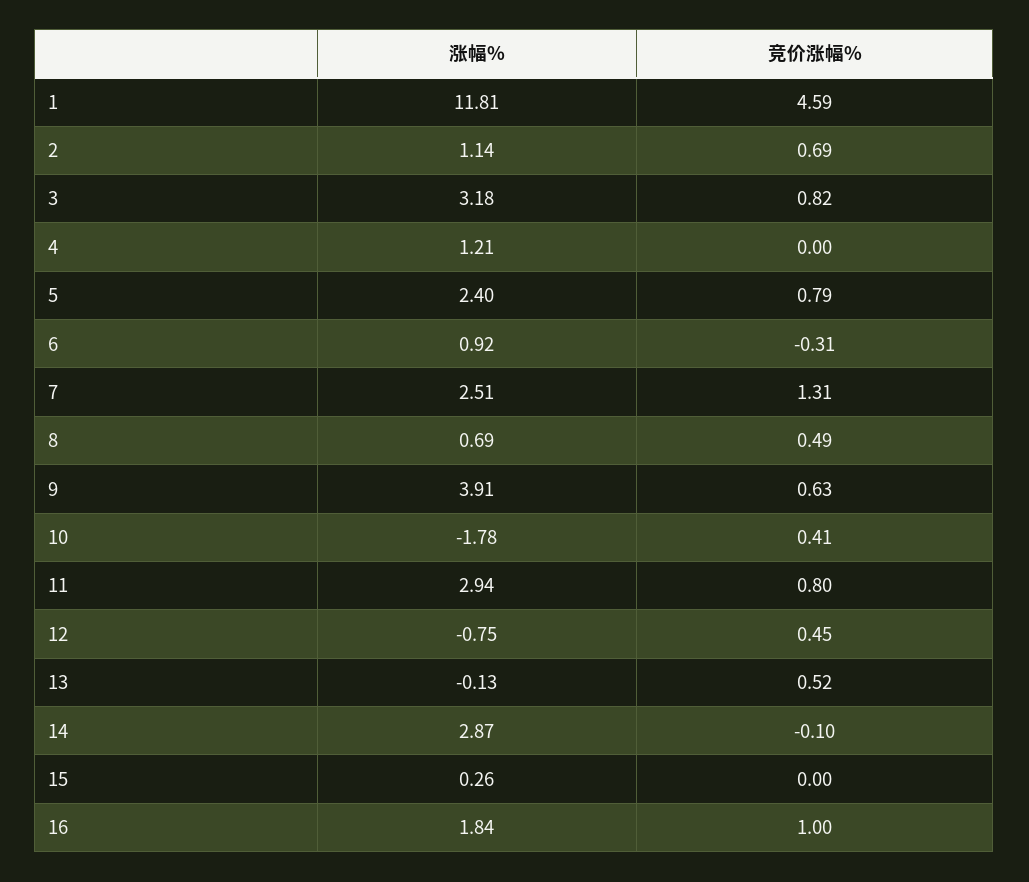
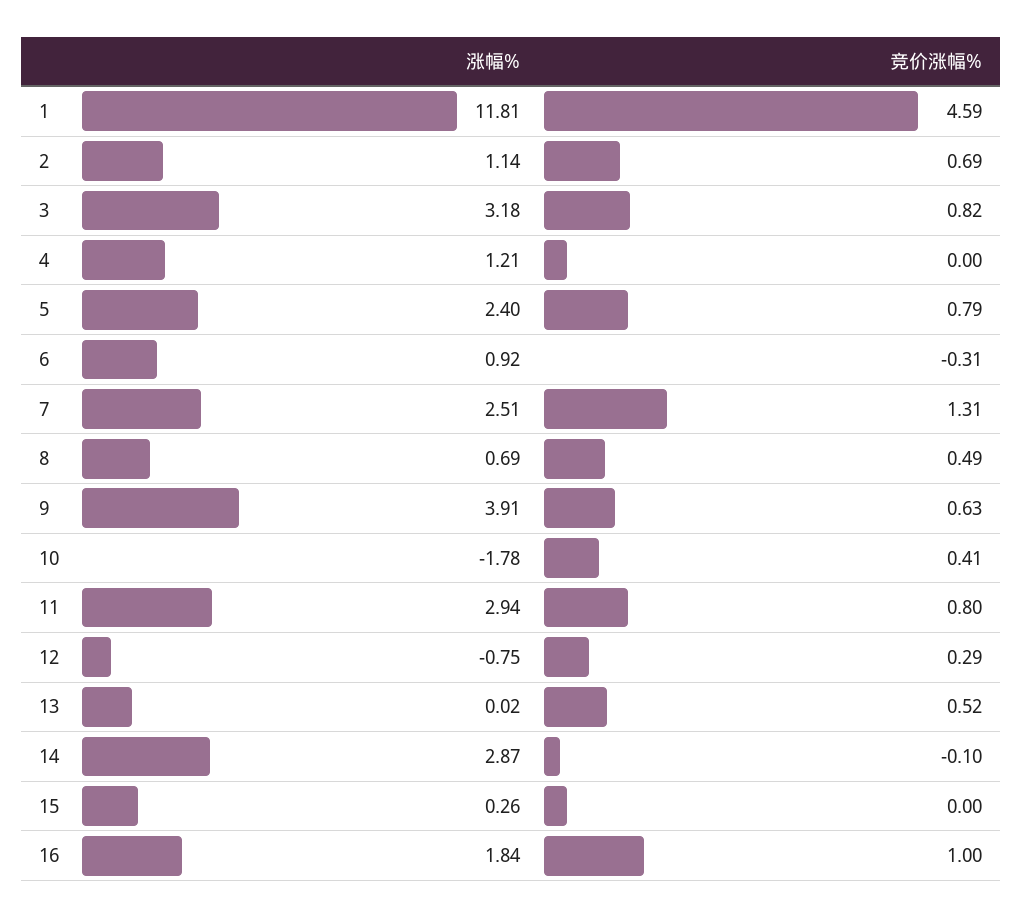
竞价涨幅%, 12: 0.45 -> 0.29
涨幅%, 13: -0.13 -> 0.02

